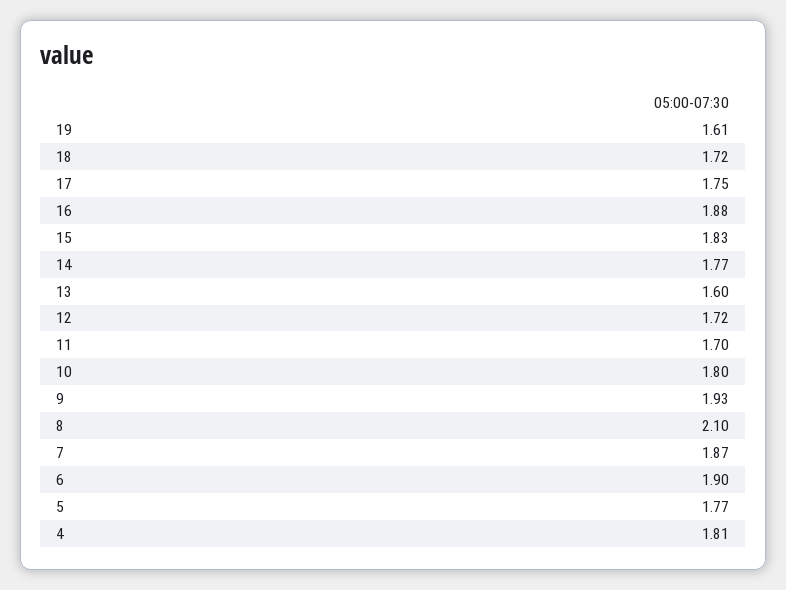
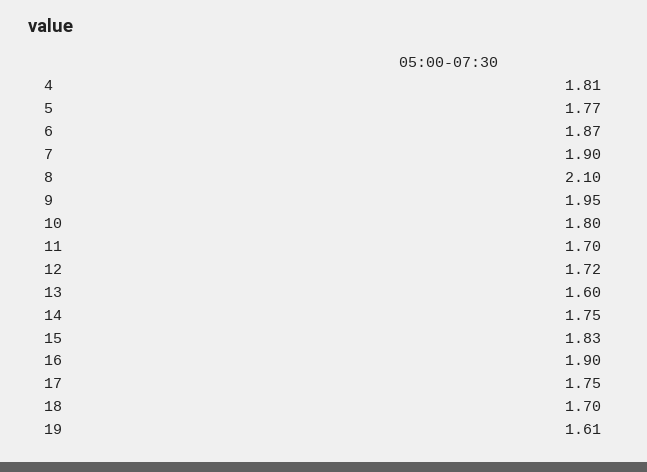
18: 1.72 -> 1.7
16: 1.88 -> 1.9
14: 1.77 -> 1.75
9: 1.93 -> 1.95
7: 1.87 -> 1.9
6: 1.9 -> 1.87

